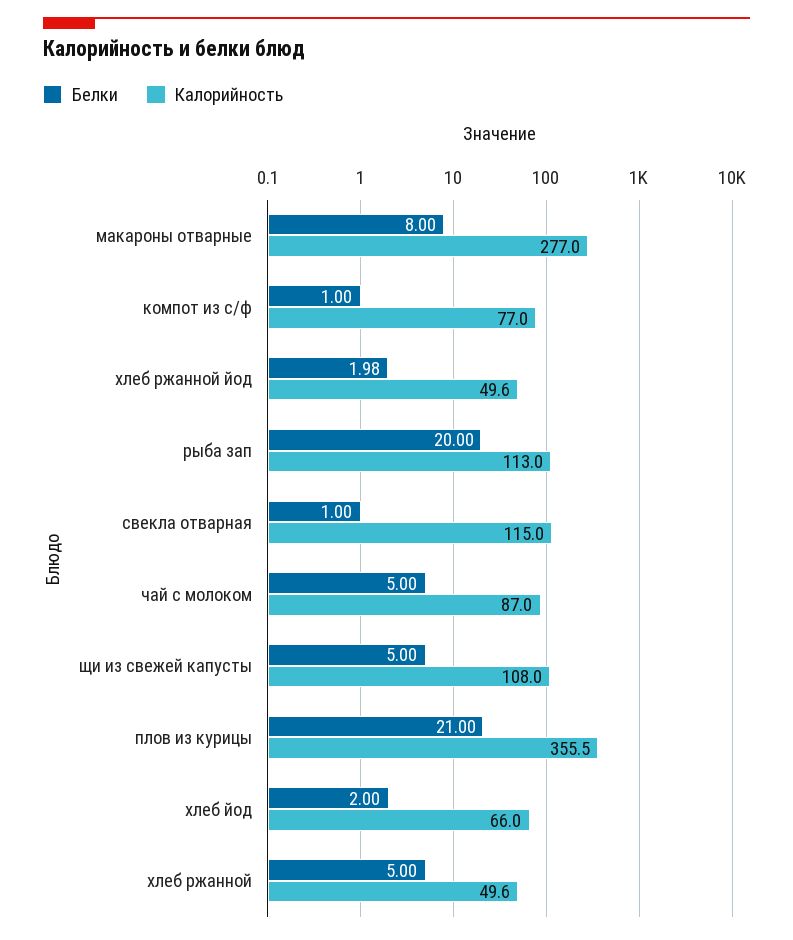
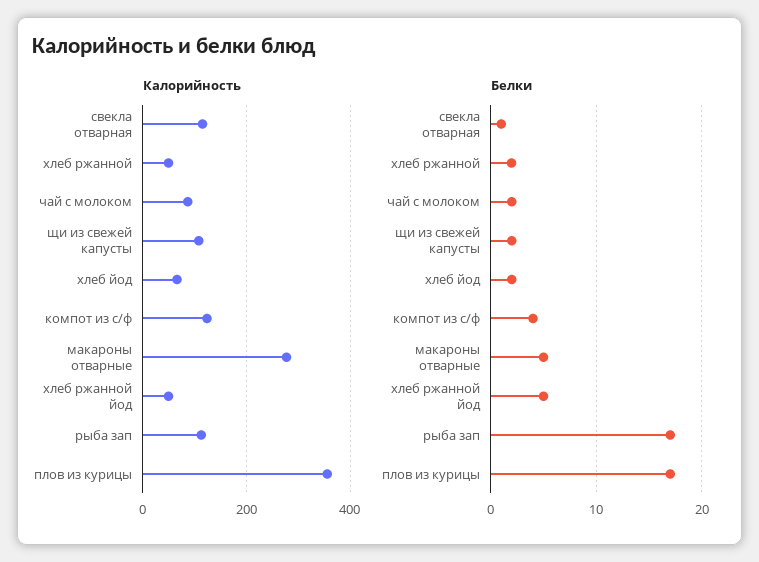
Белки, макароны отварные: 8 -> 5
Белки, компот из с/ф: 1 -> 4
Калорийность, компот из с/ф: 77 -> 120
Белки, хлеб ржанной йод: 1.98 -> 5
Белки, рыба зап: 20 -> 17
Белки, чай с молоком: 5 -> 2
Белки, щи из свежей капусты: 5 -> 2
Белки, плов из курицы: 21 -> 17
Белки, хлеб ржанной: 5 -> 2

